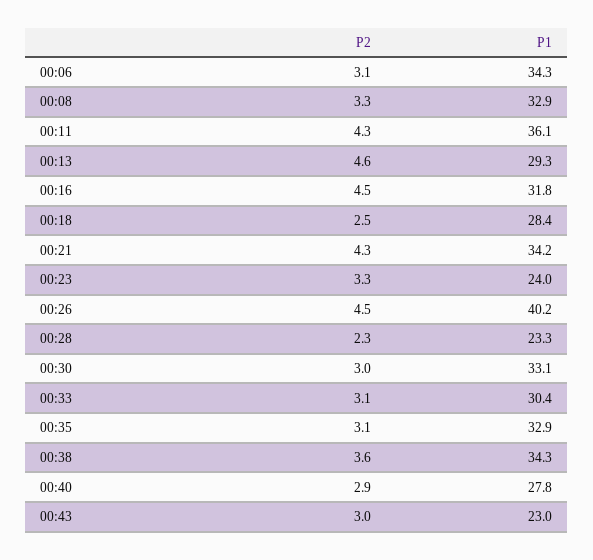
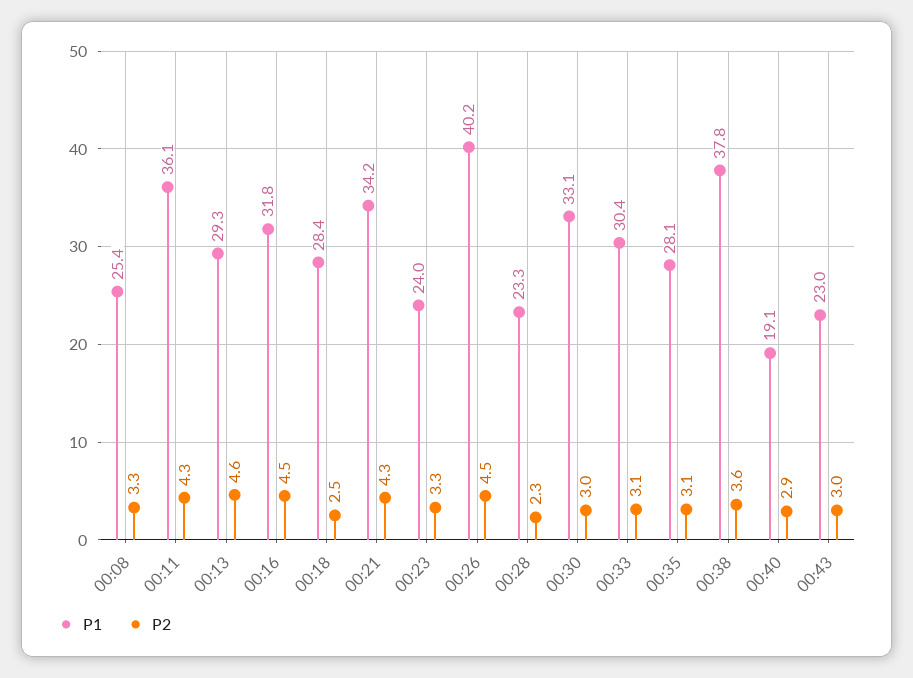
P2, 00:06: 3.1 -> none
P1, 00:06: 34.3 -> none
P1, 00:08: 32.9 -> 25.4
P1, 00:35: 32.9 -> 28.1
P1, 00:38: 34.3 -> 37.8
P1, 00:40: 27.8 -> 19.1

